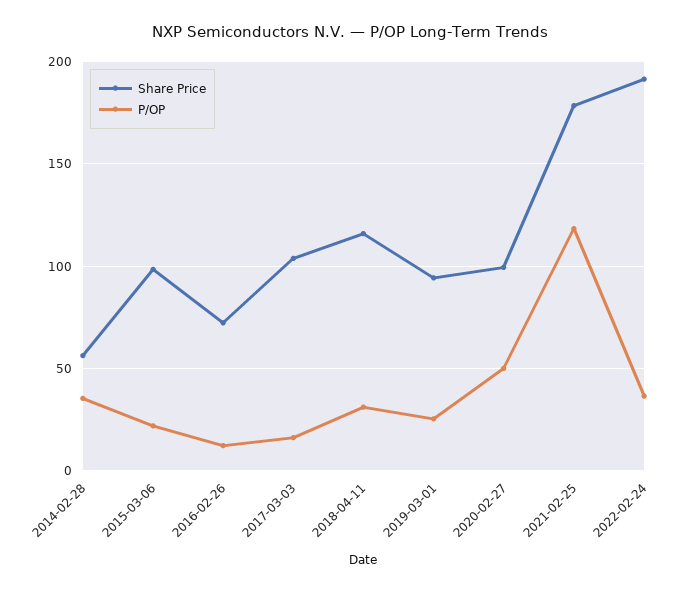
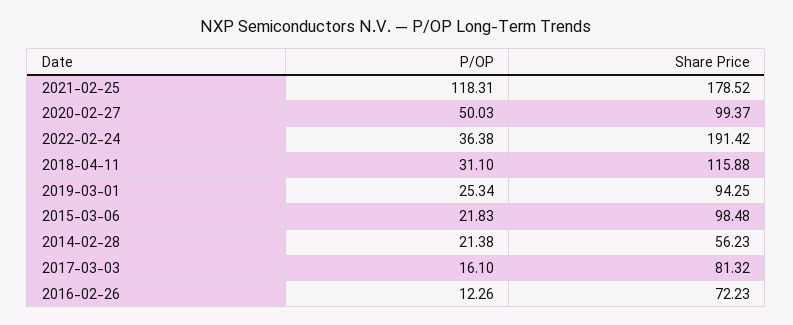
P/OP, 2014-02-28: 35 -> 21.38
Share Price, 2017-03-03: 105 -> 81.32

